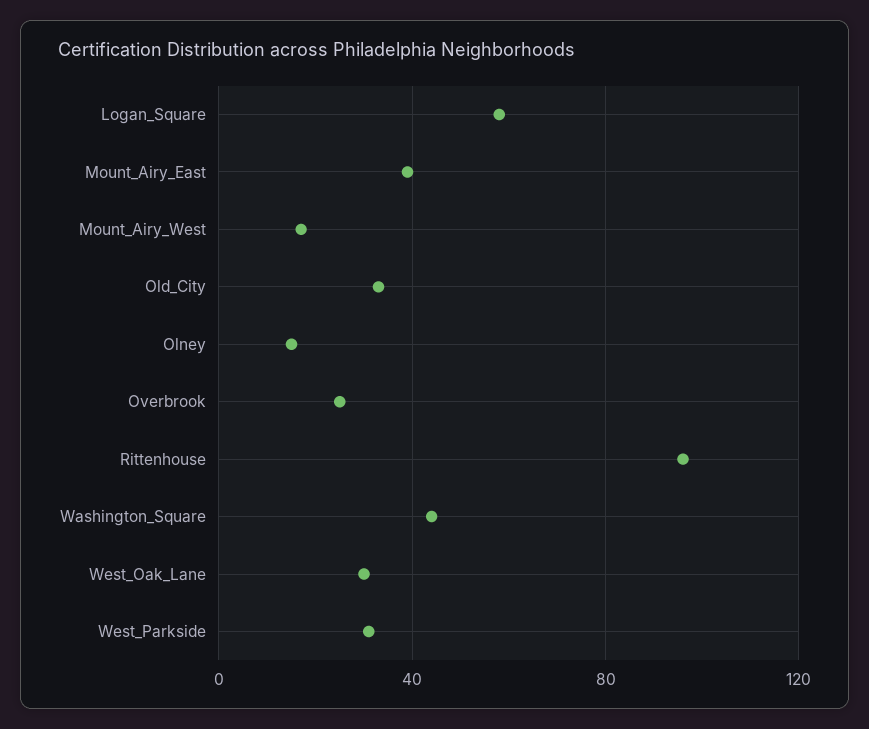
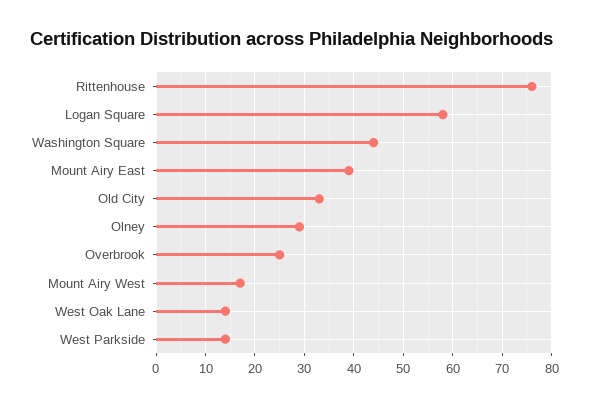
Olney: 15 -> 30
Rittenhouse: 95 -> 75
West_Oak_Lane: 30 -> 15
West_Parkside: 30 -> 15

